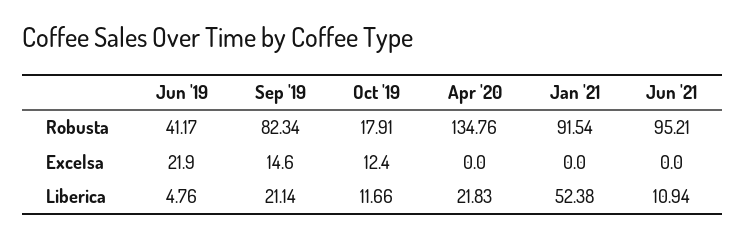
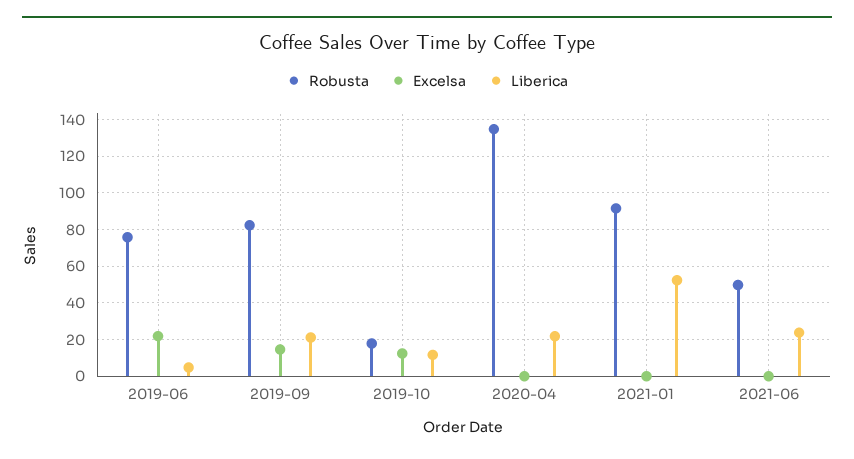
Robusta, Jun '19: 41.17 -> 75
Robusta, Jun '21: 95.21 -> 50
Liberica, Jun '21: 10.94 -> 25

